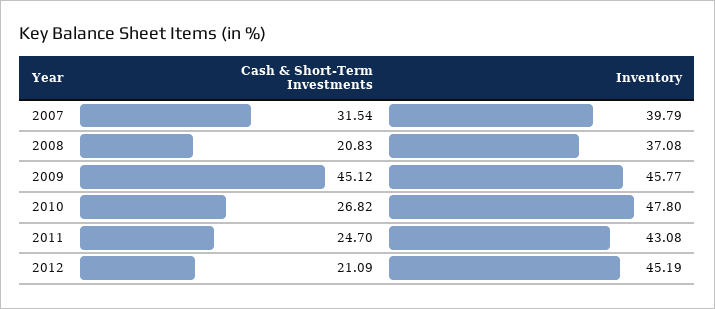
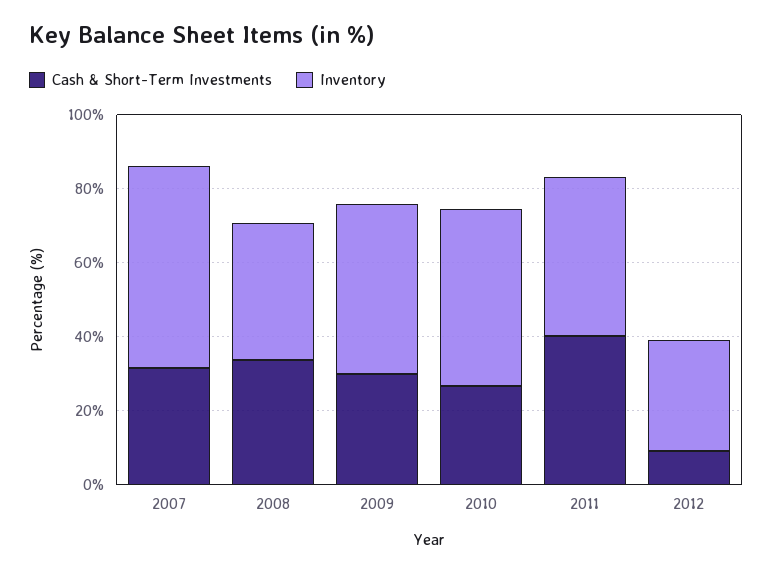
Inventory, 2007: 39.79 -> 55
Cash & Short-Term Investments, 2008: 20.83 -> 35
Cash & Short-Term Investments, 2009: 45.12 -> 30
Cash & Short-Term Investments, 2011: 24.7 -> 40
Cash & Short-Term Investments, 2012: 21.09 -> 10
Inventory, 2012: 45.19 -> 30

